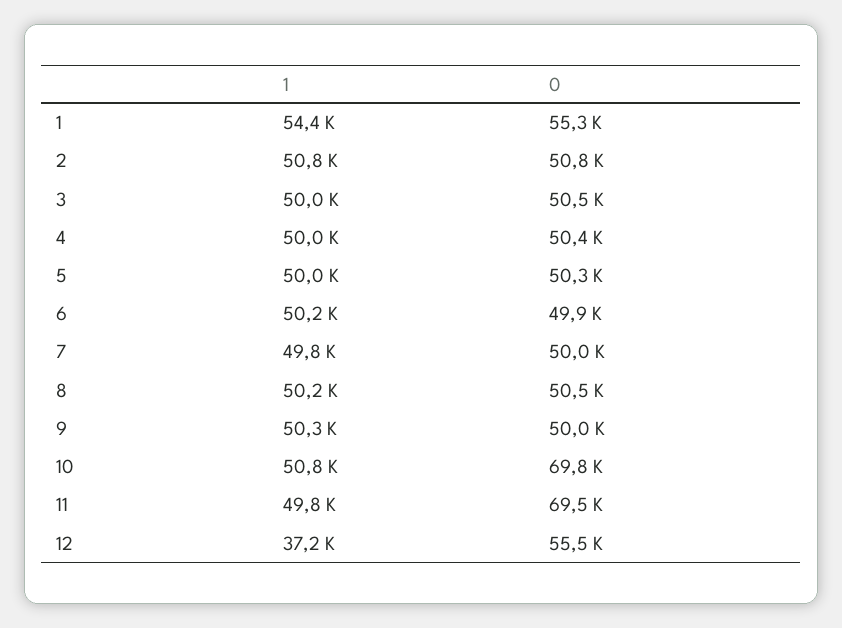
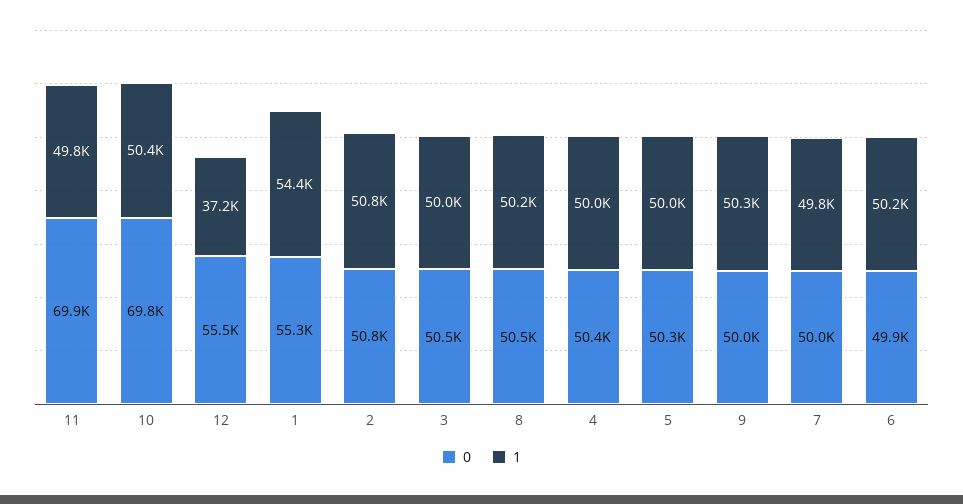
1, 10: 50800 -> 50400
0, 11: 69500 -> 69900

